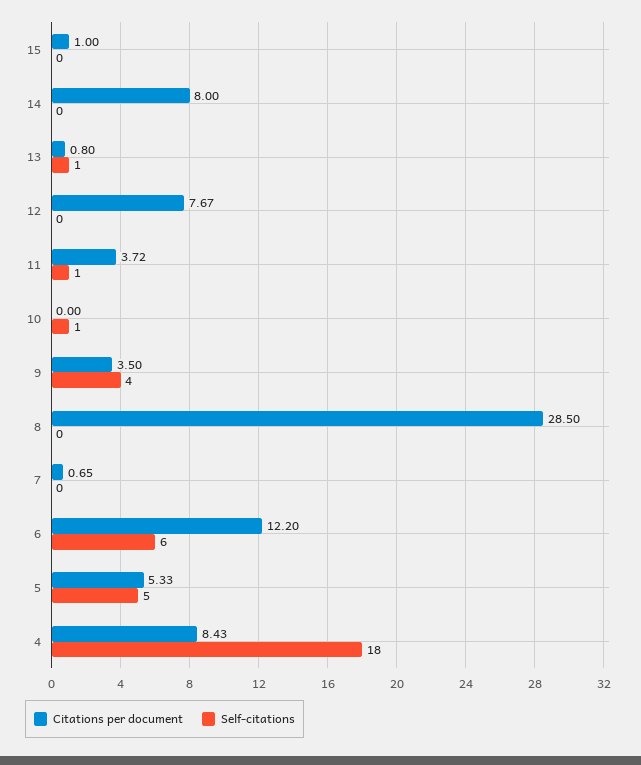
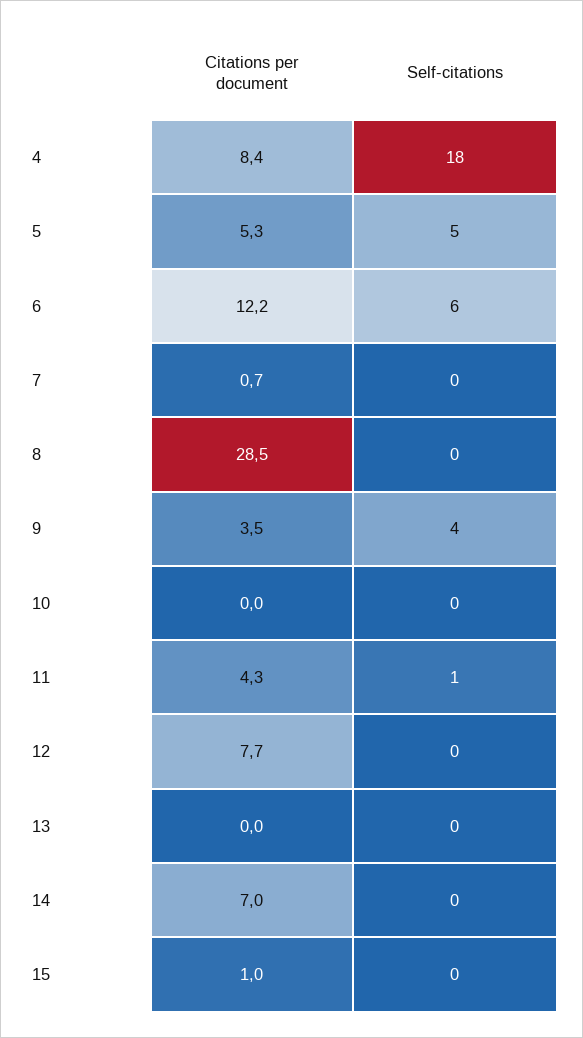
Citations per document, 14: 8 -> 7
Citations per document, 13: 0.8 -> 0
Self-citations, 13: 1 -> 0
Citations per document, 11: 3.72 -> 4.3
Self-citations, 10: 1 -> 0

